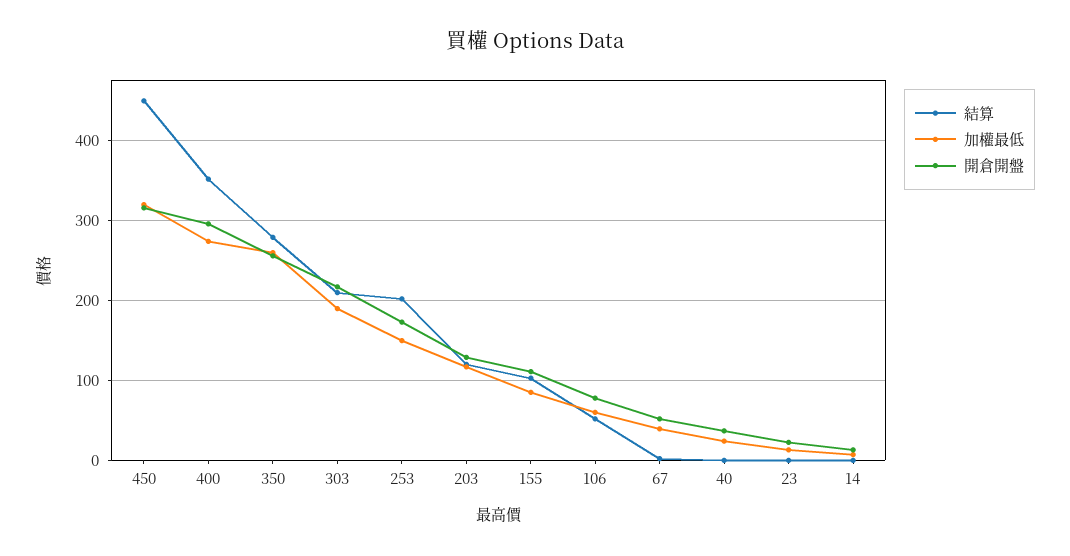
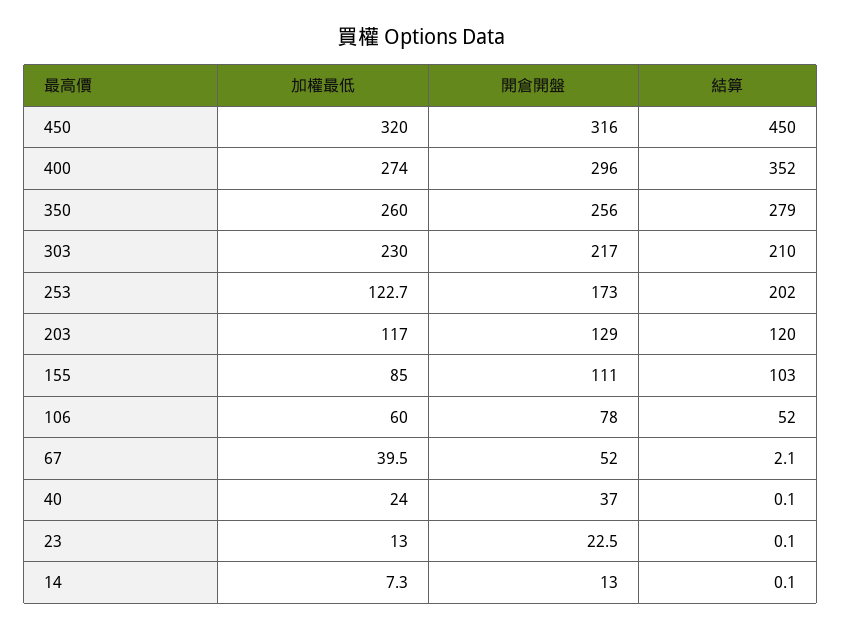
加權最低, 303: 190 -> 230
加權最低, 253: 150 -> 122.7

